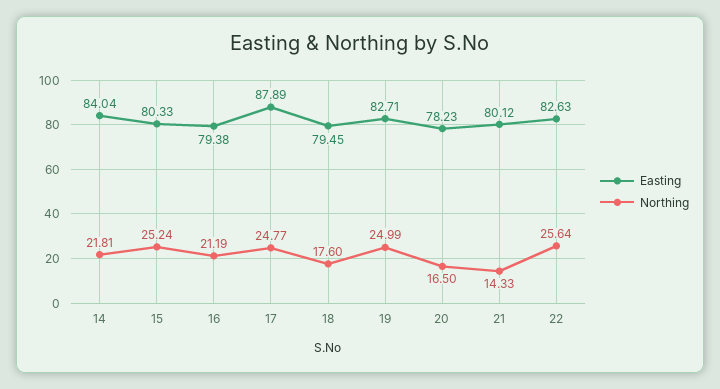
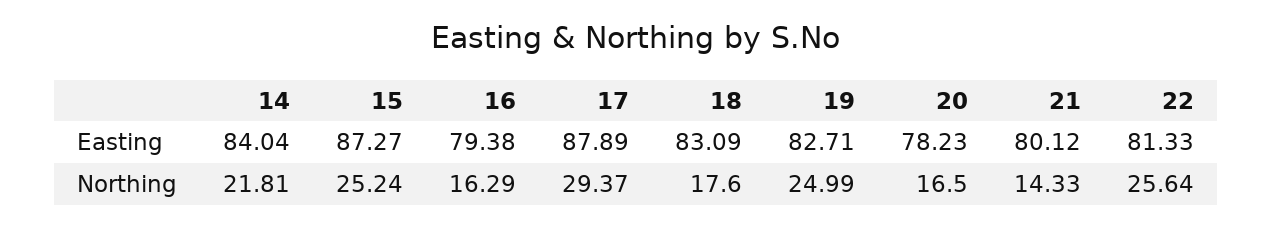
Easting, 15: 80.33 -> 87.27
Northing, 16: 21.19 -> 16.29
Northing, 17: 24.77 -> 29.37
Easting, 18: 79.45 -> 83.09
Easting, 22: 82.63 -> 81.33

